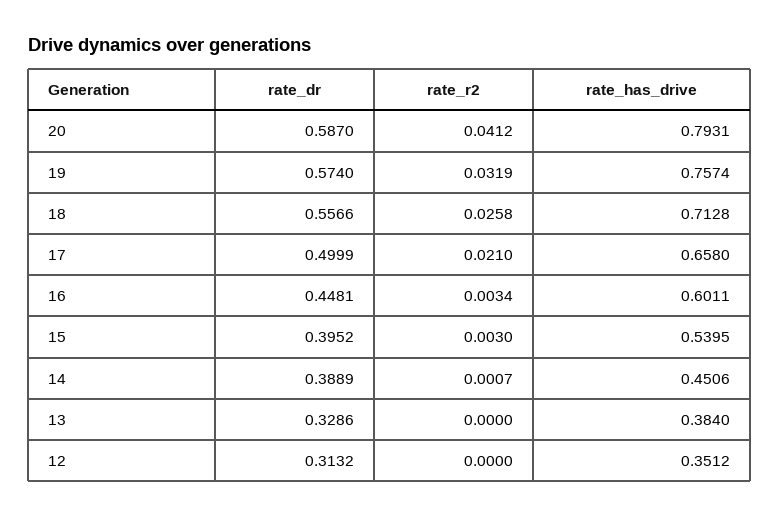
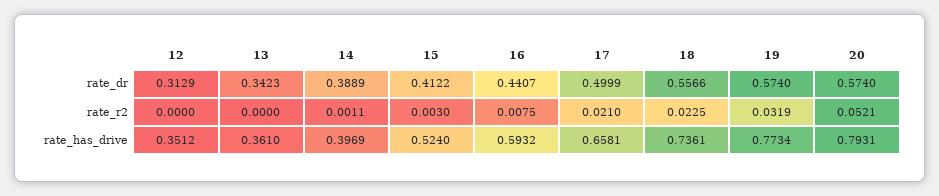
rate_dr, 20: 0.587 -> 0.574
rate_r2, 20: 0.0412 -> 0.0521
rate_has_drive, 19: 0.7574 -> 0.7734
rate_r2, 18: 0.0258 -> 0.0225
rate_has_drive, 18: 0.7128 -> 0.7361
rate_has_drive, 17: 0.658 -> 0.6581
rate_dr, 16: 0.4481 -> 0.4407
rate_r2, 16: 0.0034 -> 0.0075
rate_has_drive, 16: 0.6011 -> 0.5932
rate_dr, 15: 0.3952 -> 0.4122
rate_has_drive, 15: 0.5395 -> 0.524
rate_r2, 14: 0.0007 -> 0.0011
rate_has_drive, 14: 0.4506 -> 0.3969
rate_dr, 13: 0.3286 -> 0.3423
rate_has_drive, 13: 0.384 -> 0.361
rate_dr, 12: 0.3132 -> 0.3129

